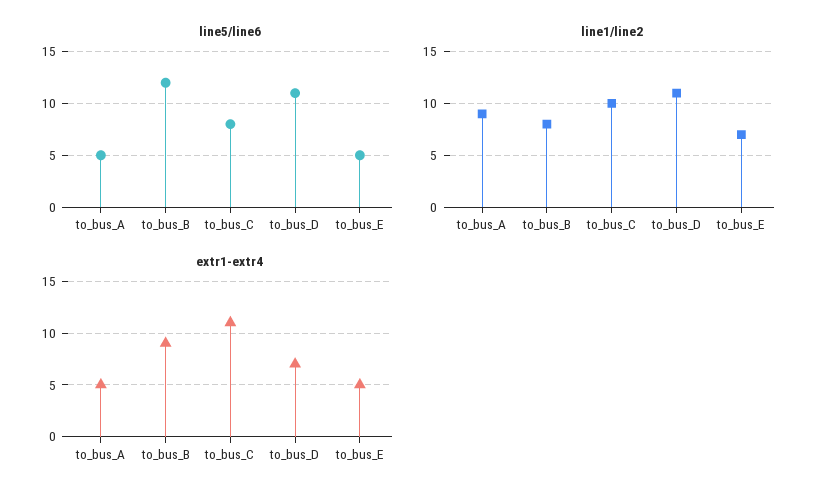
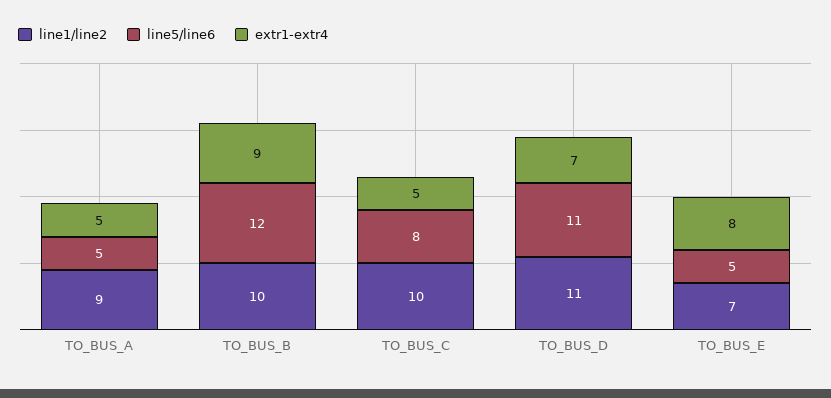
line1/line2, to_bus_B: 8 -> 10
extr1-extr4, to_bus_C: 11 -> 5
extr1-extr4, to_bus_E: 5 -> 8

